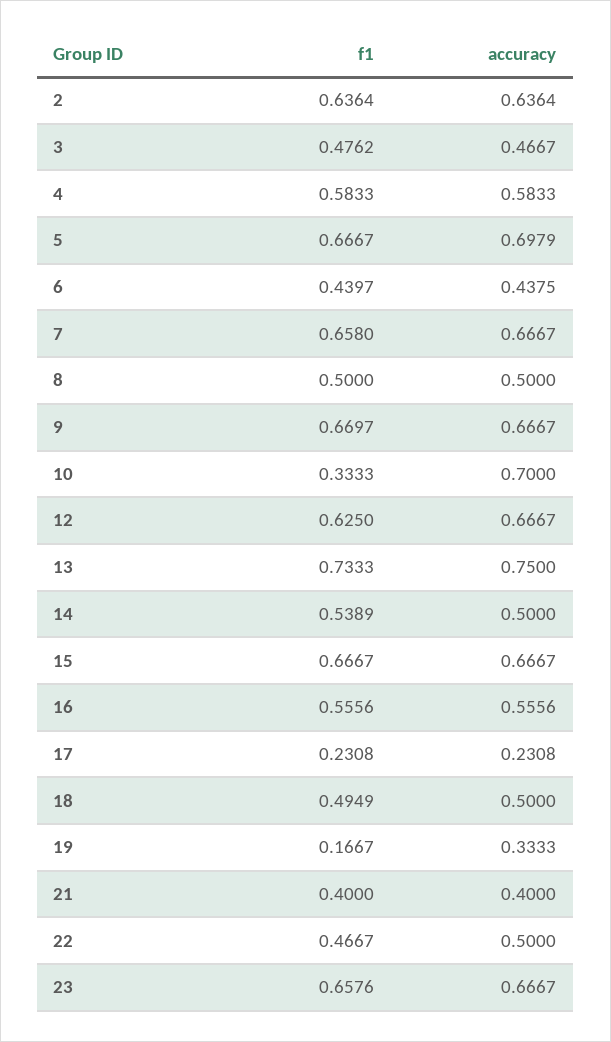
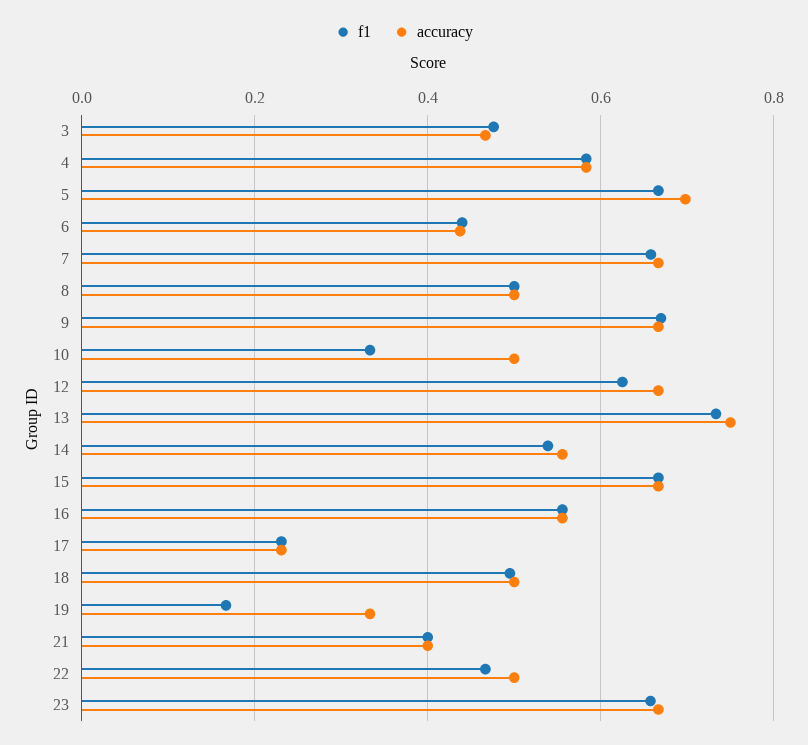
f1, 2: 0.6364 -> none
accuracy, 2: 0.6364 -> none
accuracy, 10: 0.7 -> 0.5
accuracy, 14: 0.5 -> 0.56

